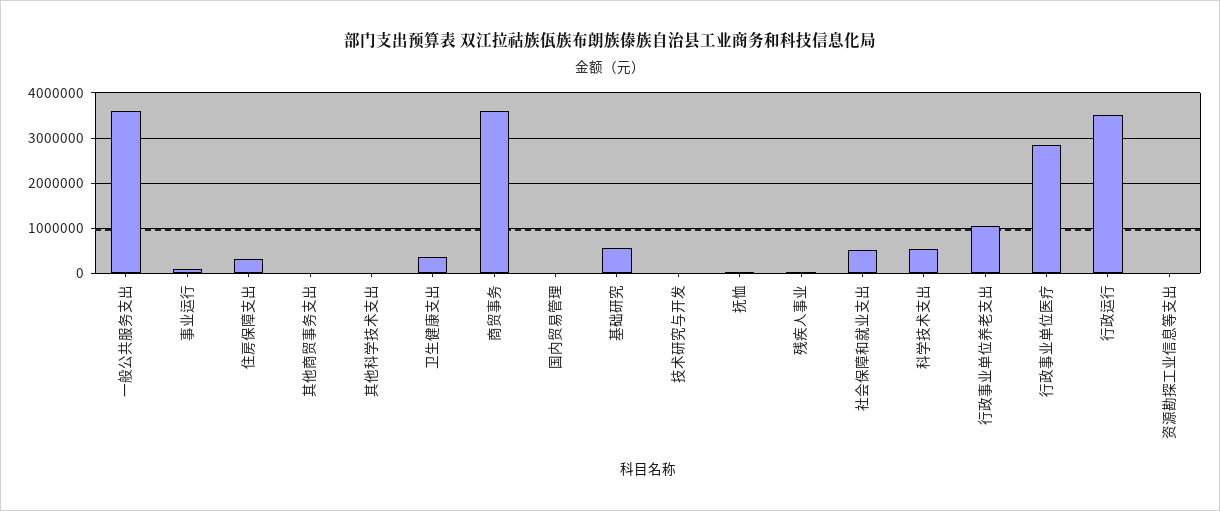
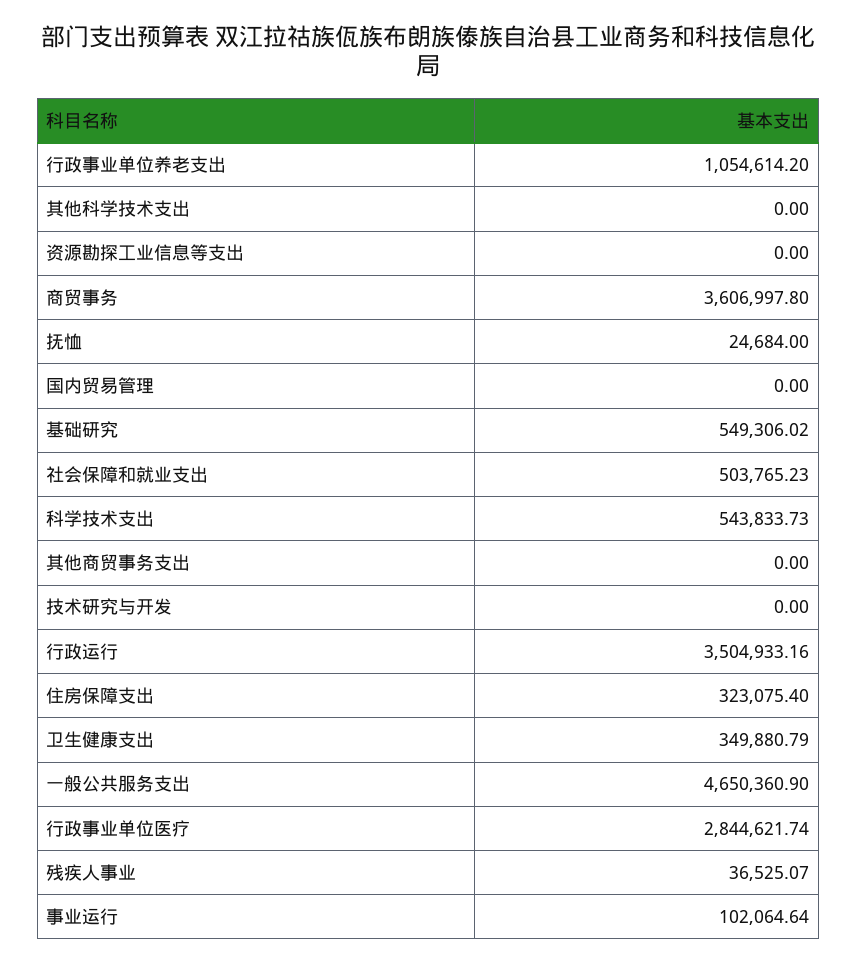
一般公共服务支出: 3600000 -> 4650360.9

